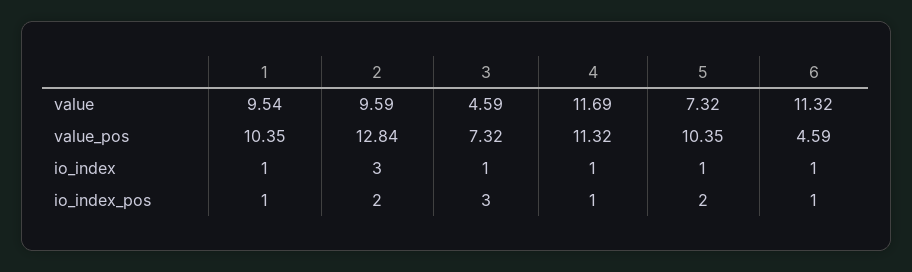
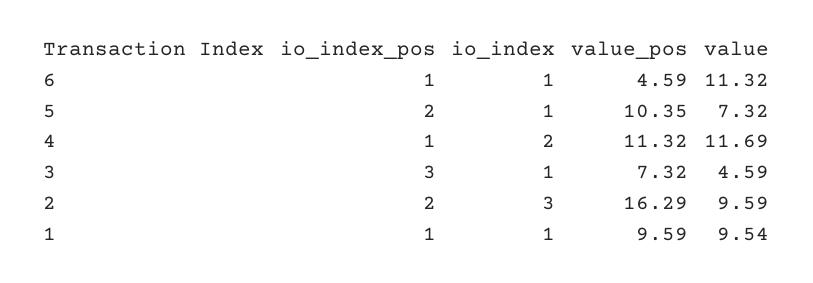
1, value_pos: 10.35 -> 9.59
2, value_pos: 12.84 -> 16.29
4, io_index: 1 -> 2

